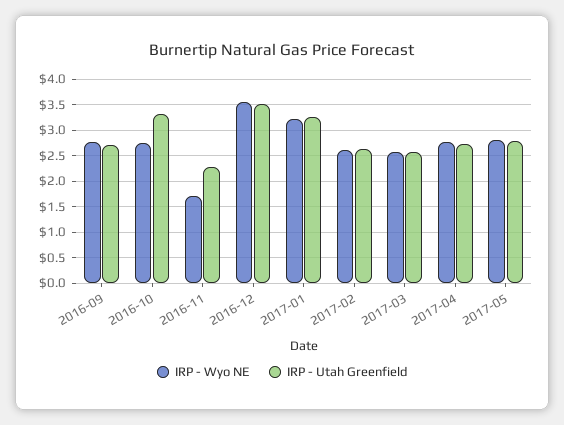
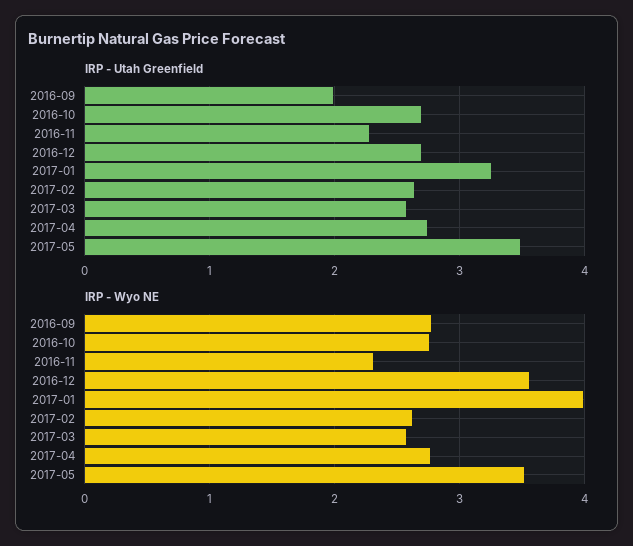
IRP - Utah Greenfield, 2016-09: 2.75 -> 2
IRP - Utah Greenfield, 2016-10: 3.25 -> 2.7
IRP - Wyo NE, 2016-11: 1.75 -> 2.3
IRP - Utah Greenfield, 2016-12: 3.5 -> 2.7
IRP - Wyo NE, 2017-01: 3.25 -> 4
IRP - Wyo NE, 2017-05: 2.75 -> 3.5
IRP - Utah Greenfield, 2017-05: 2.75 -> 3.5

